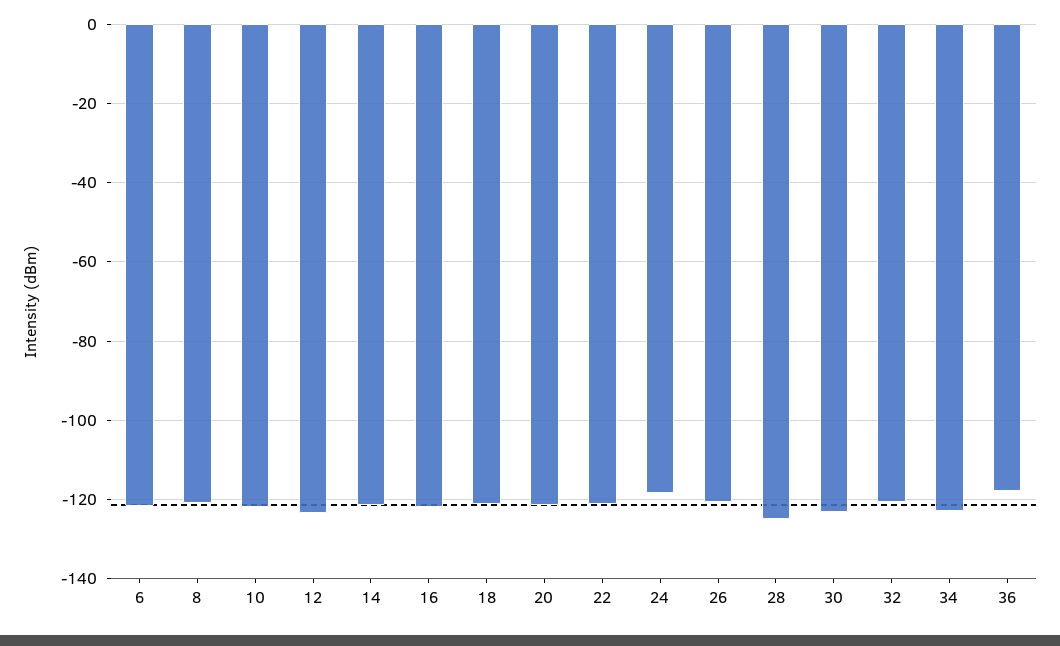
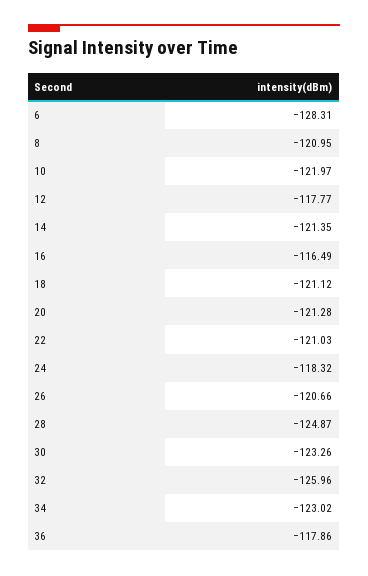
6: -122 -> -128.31
12: -124 -> -117.77
16: -122 -> -116.49
32: -120 -> -125.96

